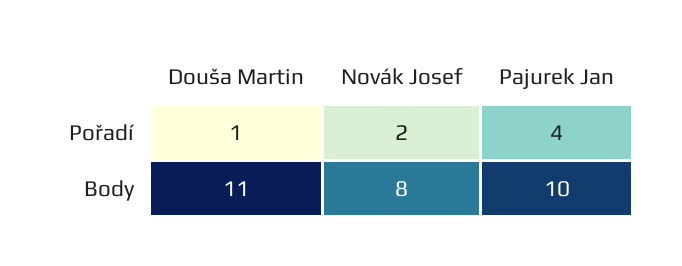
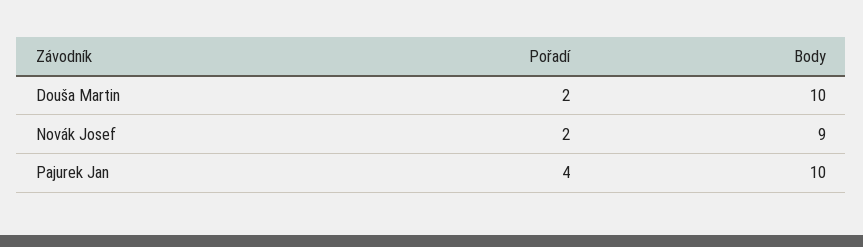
Douša Martin, Pořadí: 1 -> 2
Douša Martin, Body: 11 -> 10
Novák Josef, Body: 8 -> 9

